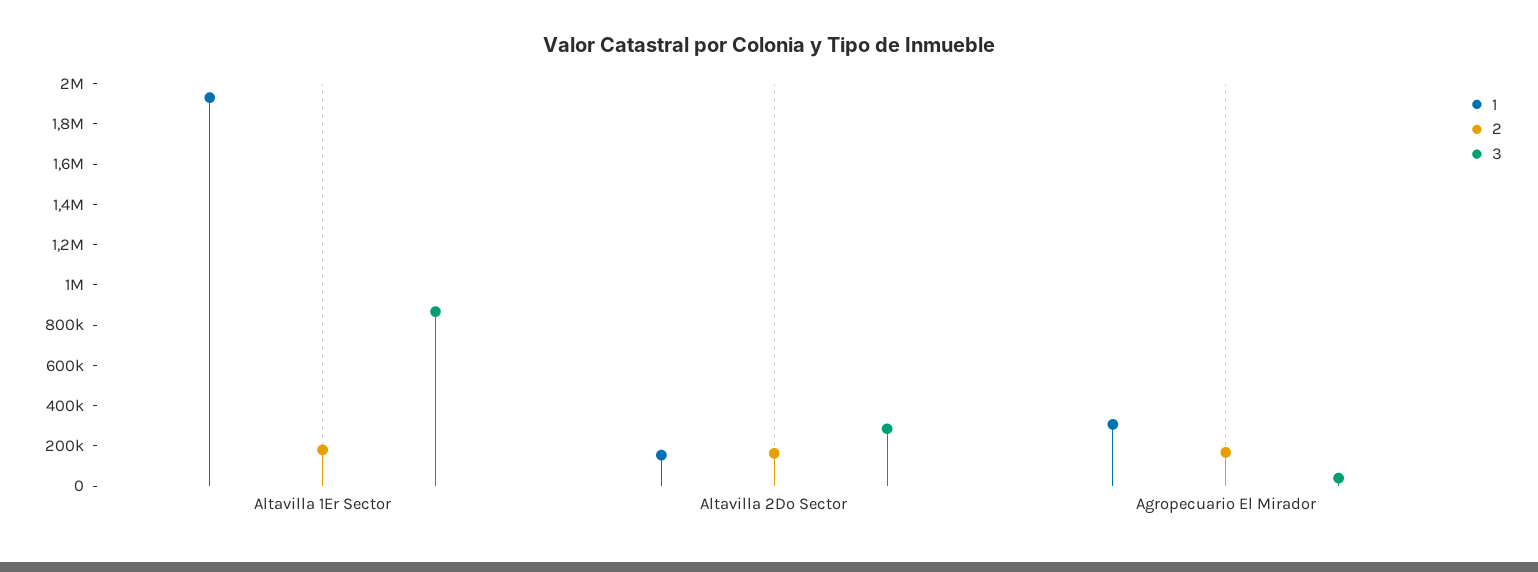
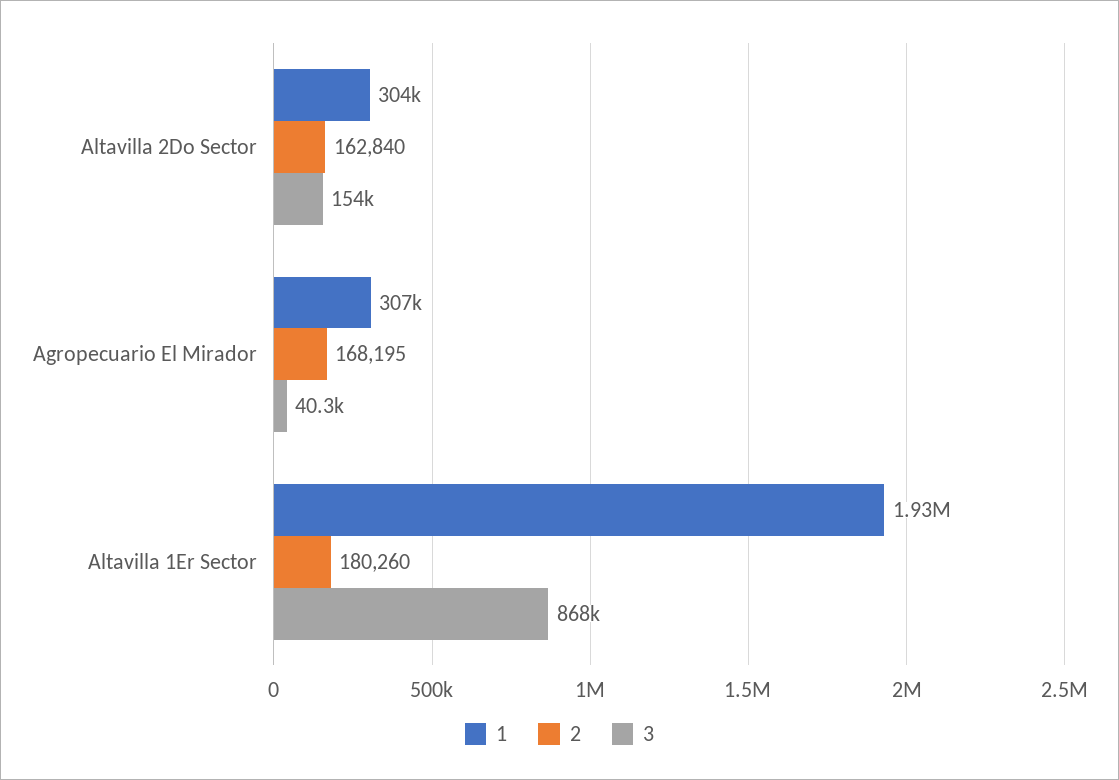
1, Altavilla 2Do Sector: 150000 -> 304000
3, Altavilla 2Do Sector: 300000 -> 154000

